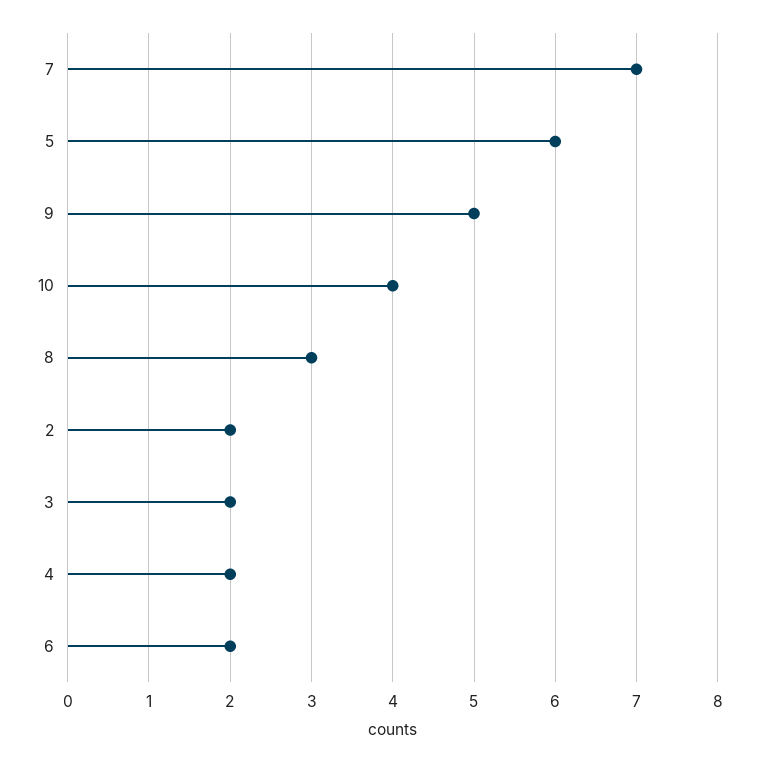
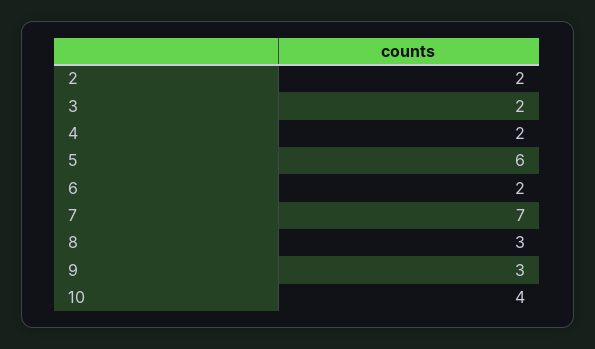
9: 5 -> 3

